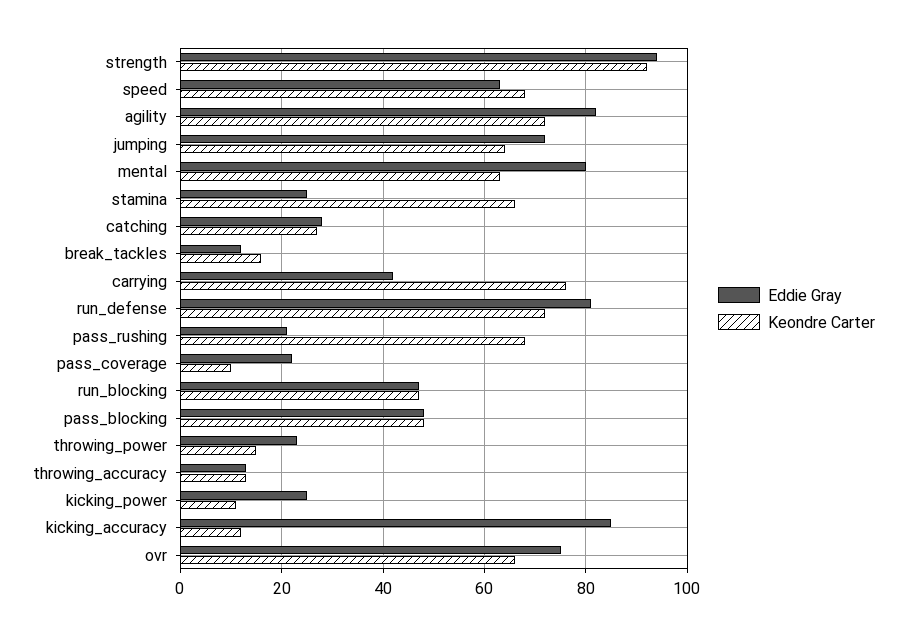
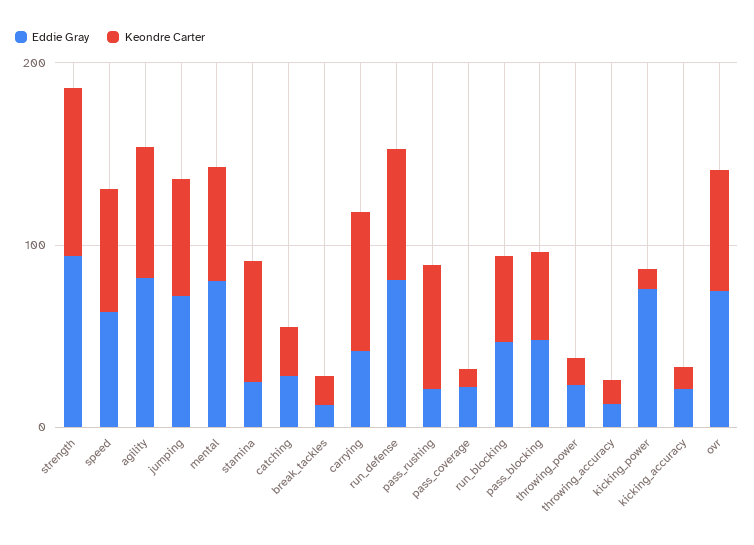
Eddie Gray, kicking_power: 25 -> 80
Eddie Gray, kicking_accuracy: 85 -> 20

